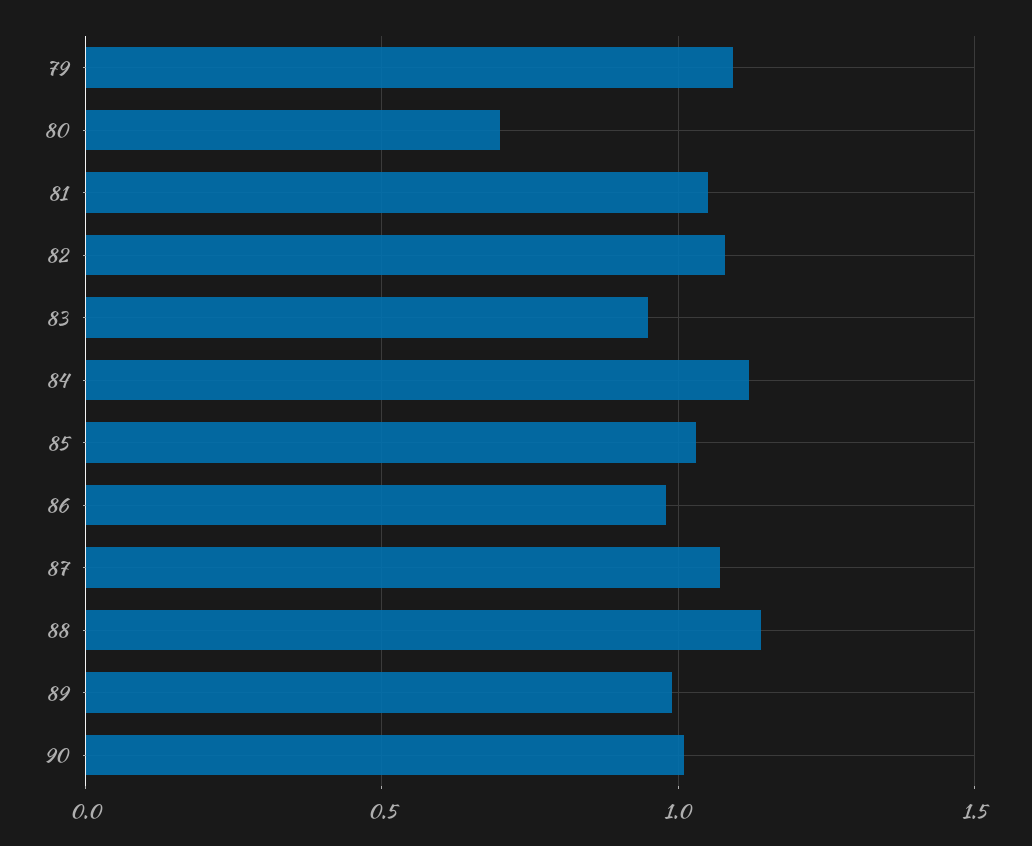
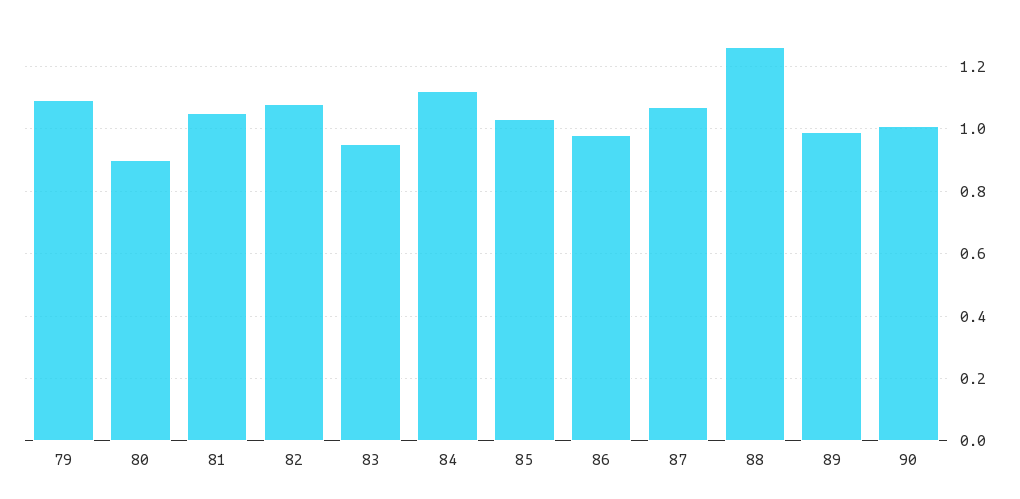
80: 0.7 -> 0.9
88: 1.15 -> 1.26

